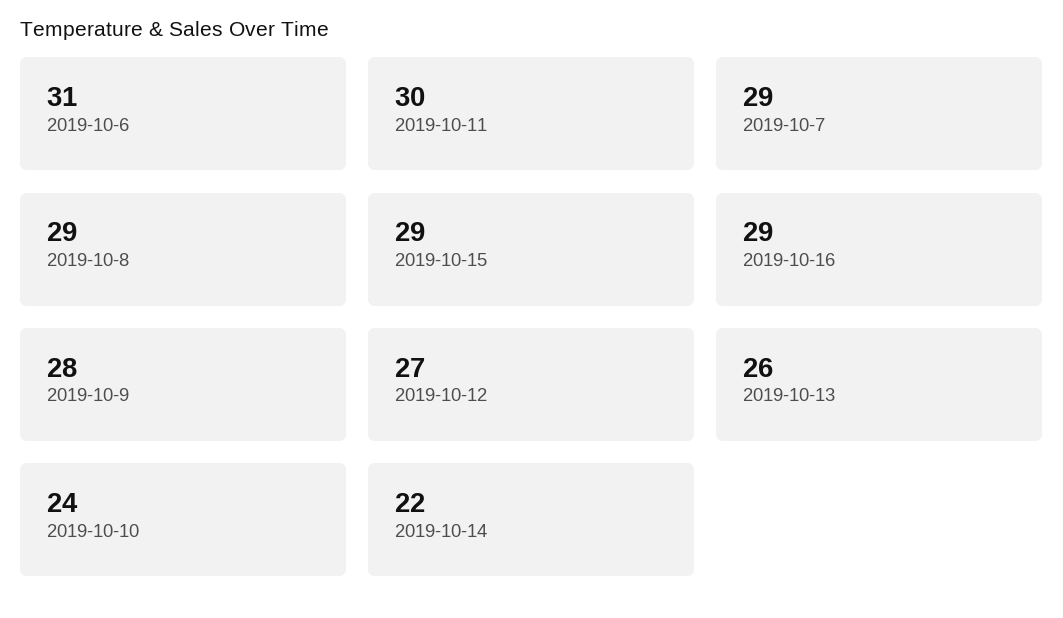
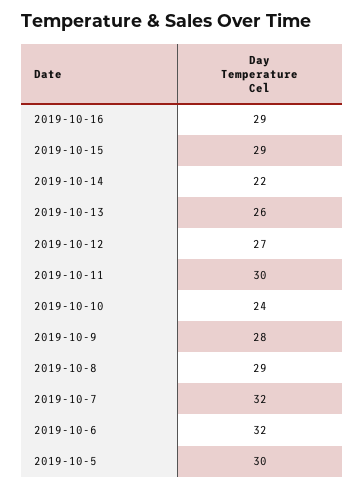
2019-10-6: 31 -> 32
2019-10-7: 29 -> 32
2019-10-5: none -> 30

